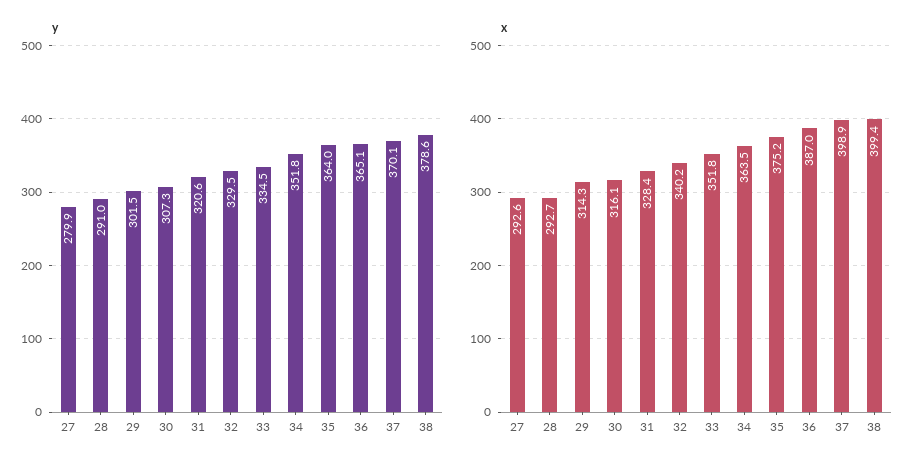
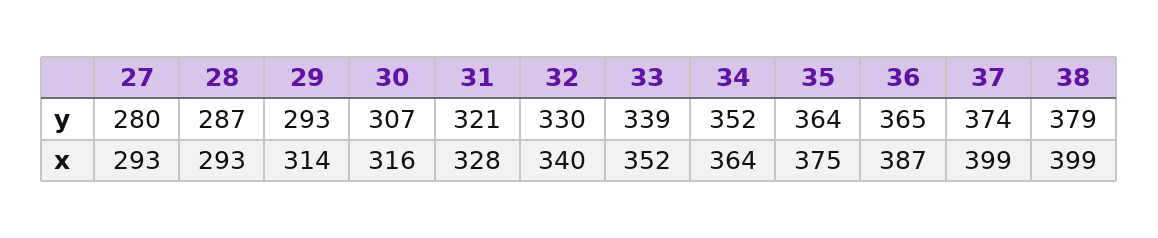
y, 28: 291 -> 287
y, 29: 301.5 -> 293
y, 33: 334.5 -> 339
y, 37: 370.1 -> 374

